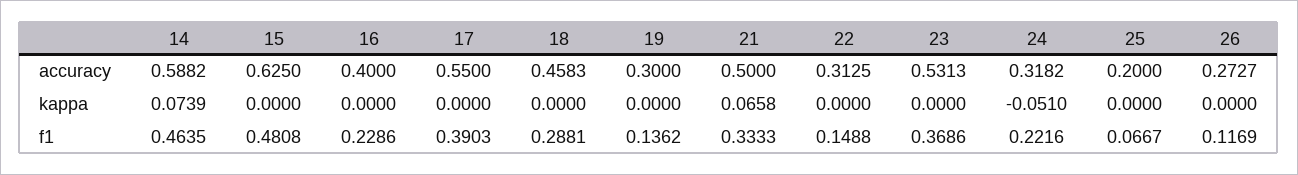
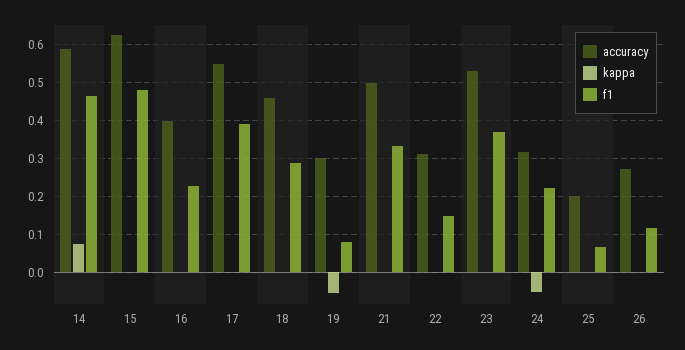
kappa, 19: 0 -> -0.06
kappa, 21: 0.0658 -> 0
f1, 19: 0.1362 -> 0.08

